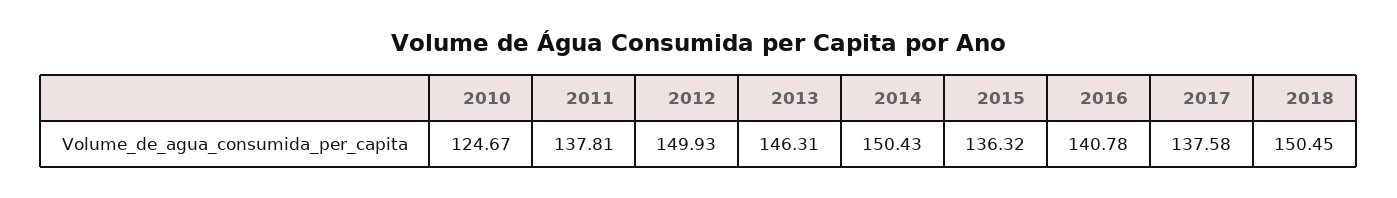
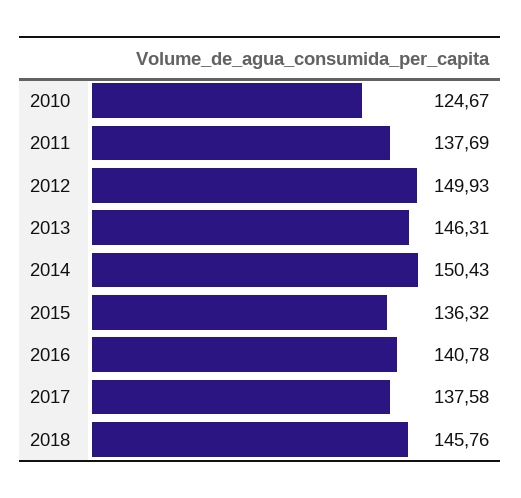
2011: 137.81 -> 137.69
2018: 150.45 -> 145.76

